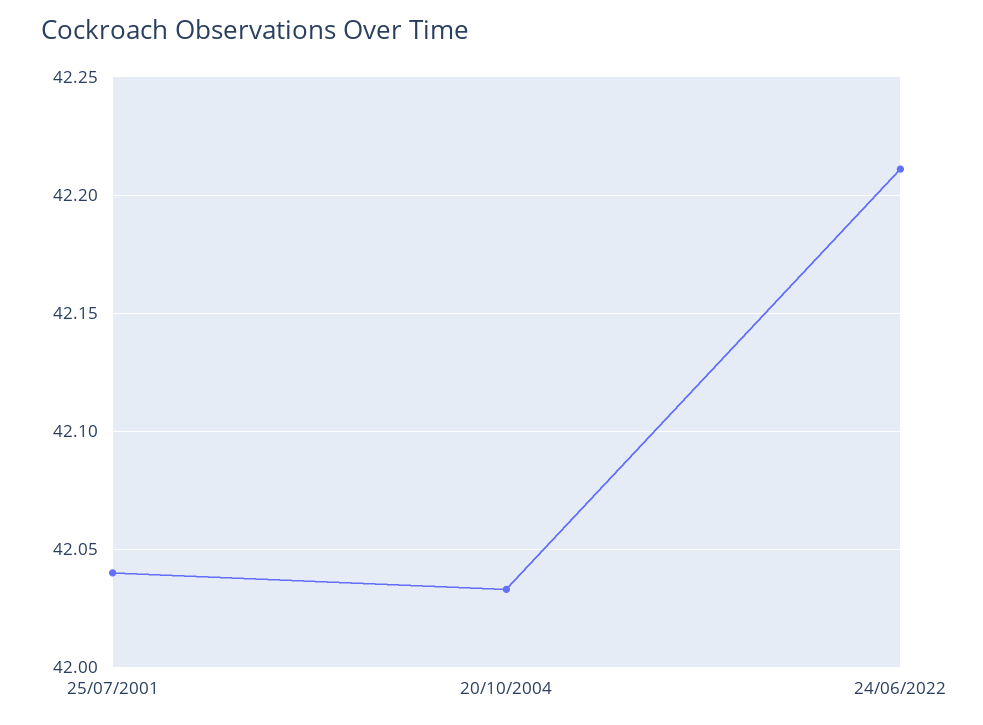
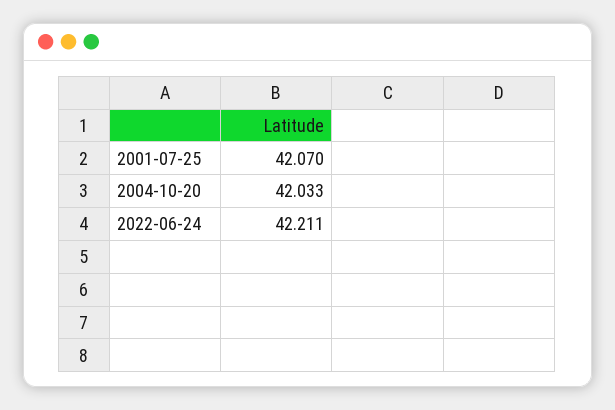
25/07/2001: 42.04 -> 42.07

